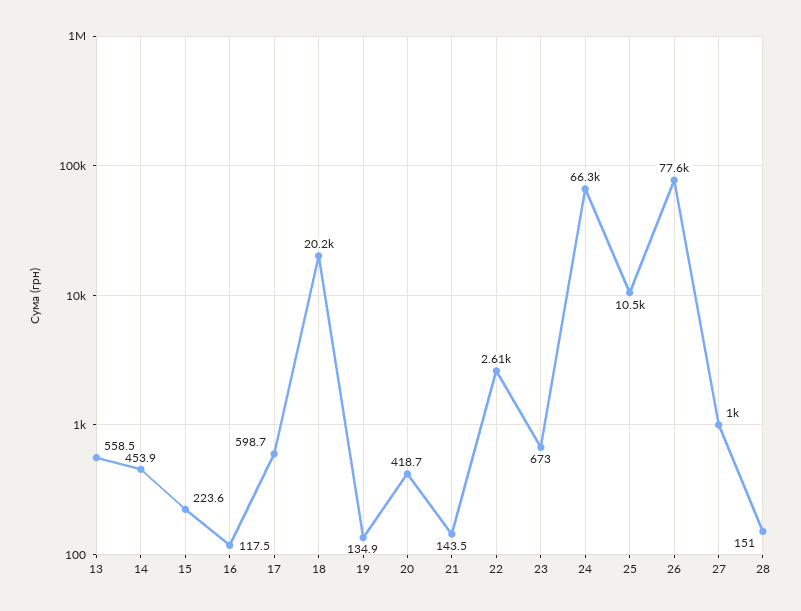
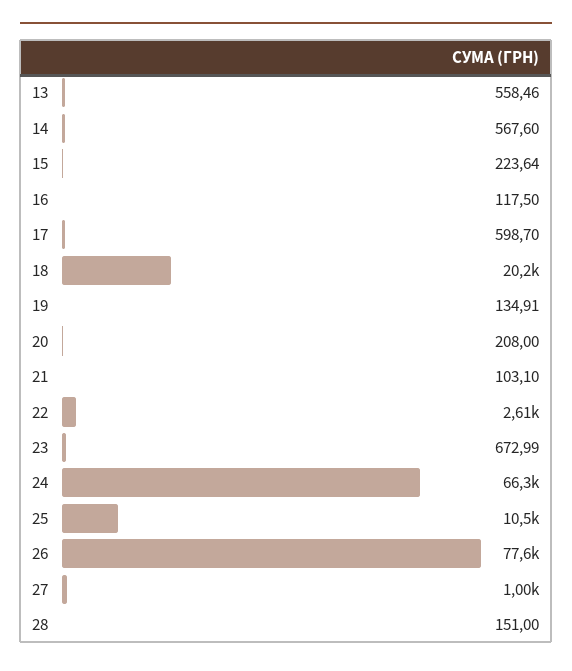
14: 453.9 -> 567.6
20: 418.7 -> 208
21: 143.5 -> 103.1

